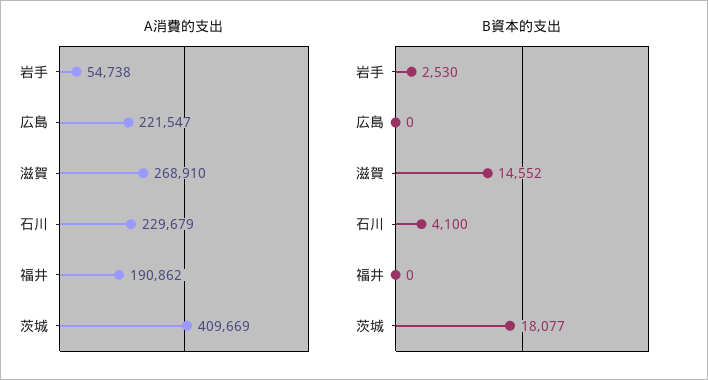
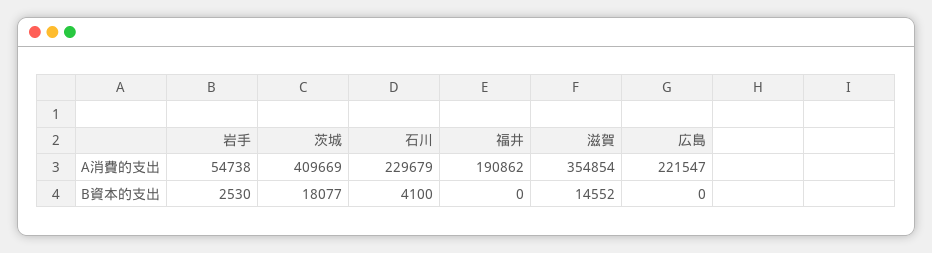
A消費的支出, 滋賀: 268910 -> 354854

